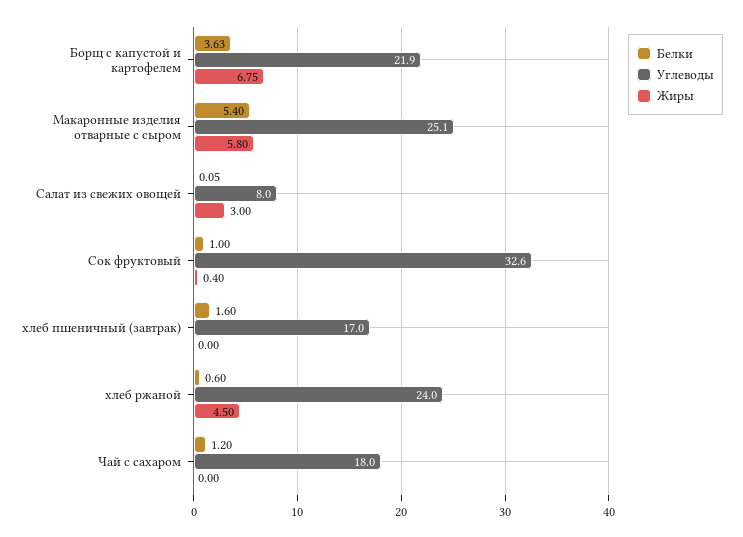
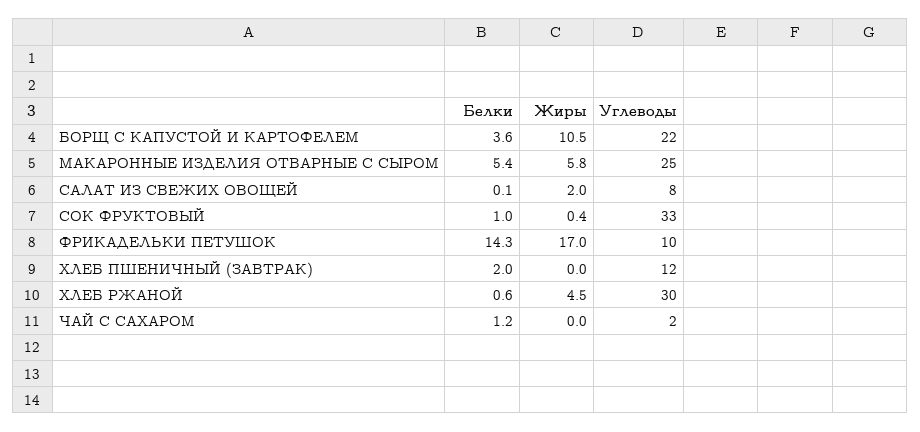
Жиры, Борщ с капустой и картофелем: 6.75 -> 10.5
Жиры, Салат из свежих овощей: 3 -> 2
Белки, хлеб пшеничный (завтрак): 1.6 -> 2
Углеводы, хлеб пшеничный (завтрак): 17 -> 12
Углеводы, хлеб ржаной: 24 -> 30
Углеводы, Чай с сахаром: 18 -> 2
Белки, ФРИКАДЕЛЬКИ ПЕТУШОК: none -> 14.3
Жиры, ФРИКАДЕЛЬКИ ПЕТУШОК: none -> 17
Углеводы, ФРИКАДЕЛЬКИ ПЕТУШОК: none -> 10

